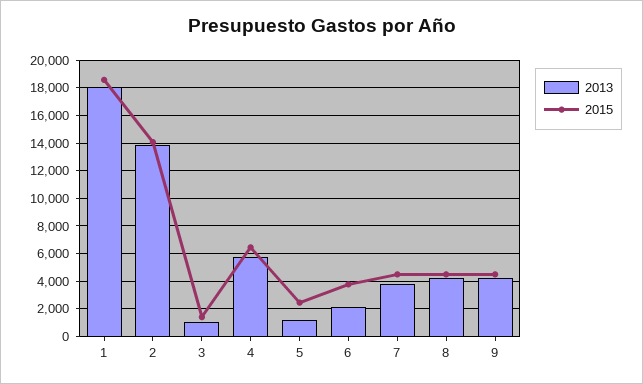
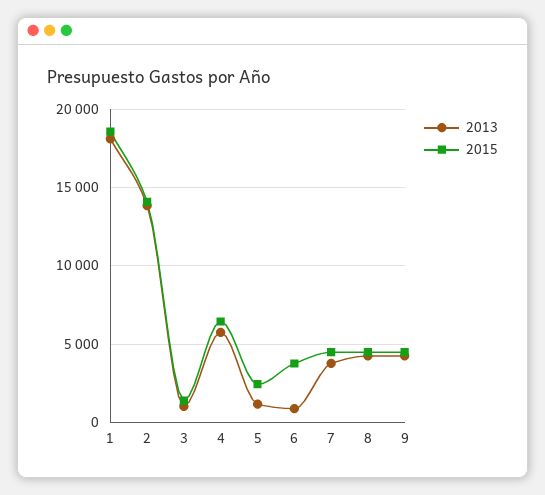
2013, 6: 2000 -> 1000

